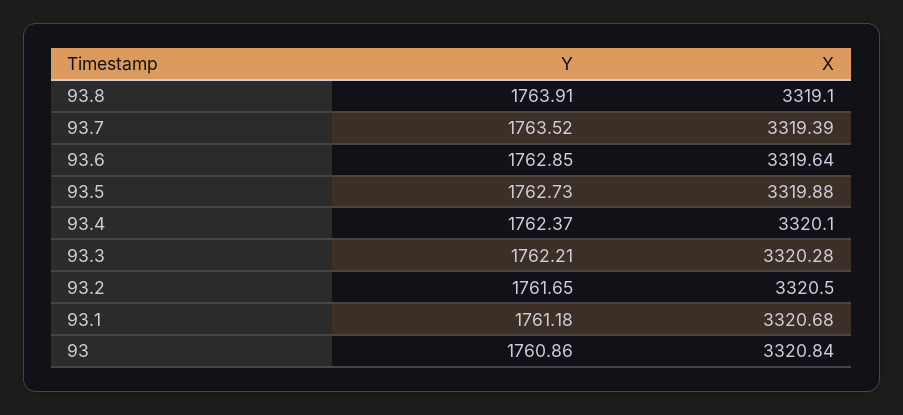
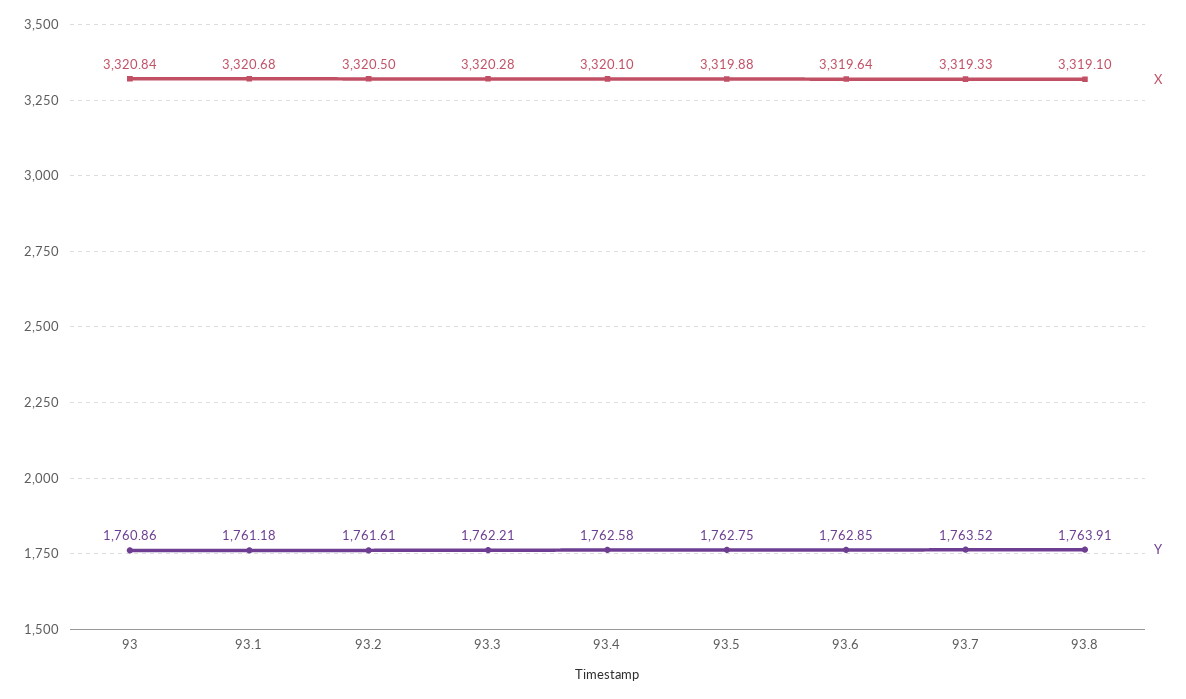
X, 93.7: 3319.39 -> 3319.33
Y, 93.5: 1762.73 -> 1762.75
Y, 93.4: 1762.37 -> 1762.58
Y, 93.2: 1761.65 -> 1761.61

